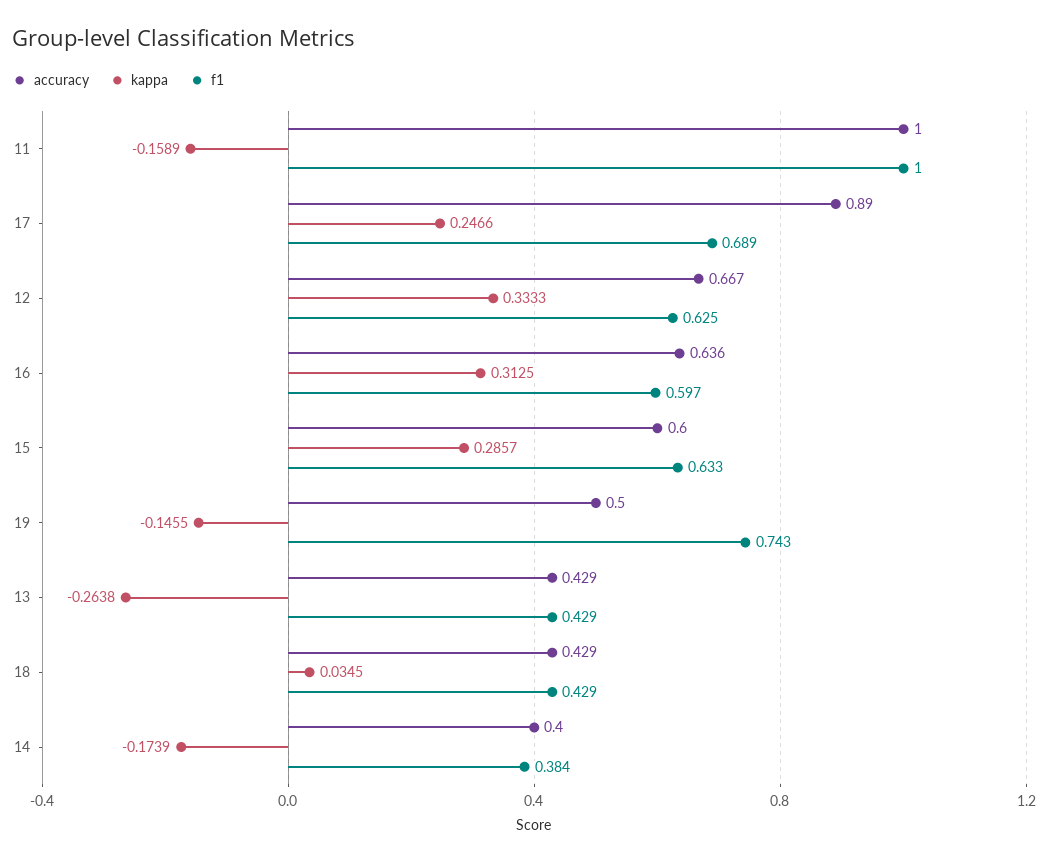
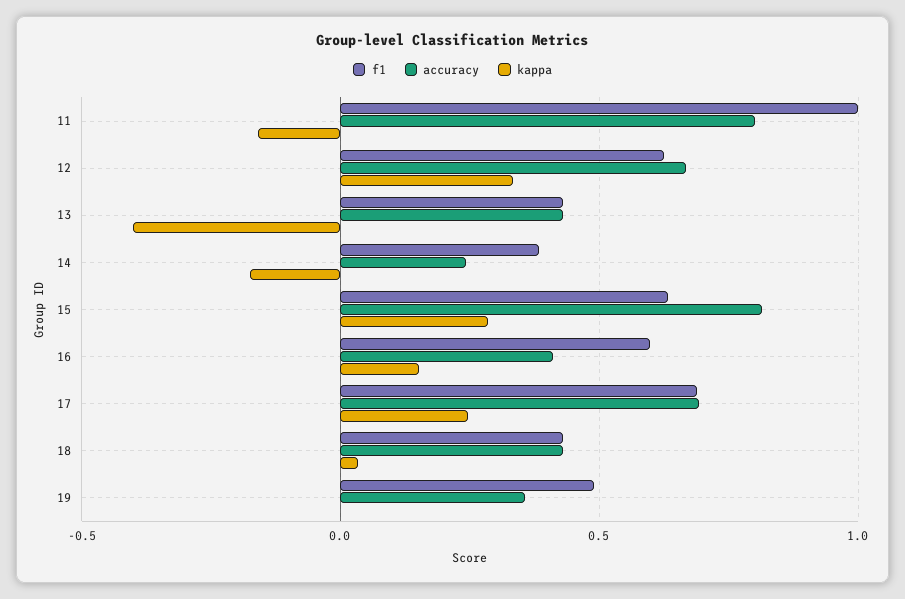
accuracy, 11: 1 -> 0.8
accuracy, 17: 0.89 -> 0.7
accuracy, 16: 0.636 -> 0.4
kappa, 16: 0.3125 -> 0.15
accuracy, 15: 0.6 -> 0.8
accuracy, 19: 0.5 -> 0.35
kappa, 19: -0.1455 -> 0
f1, 19: 0.743 -> 0.5
kappa, 13: -0.2638 -> -0.4
accuracy, 14: 0.4 -> 0.25

